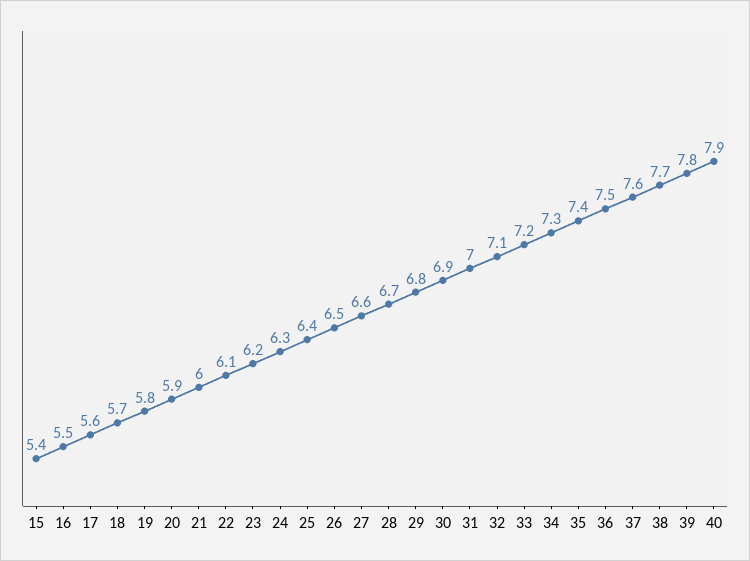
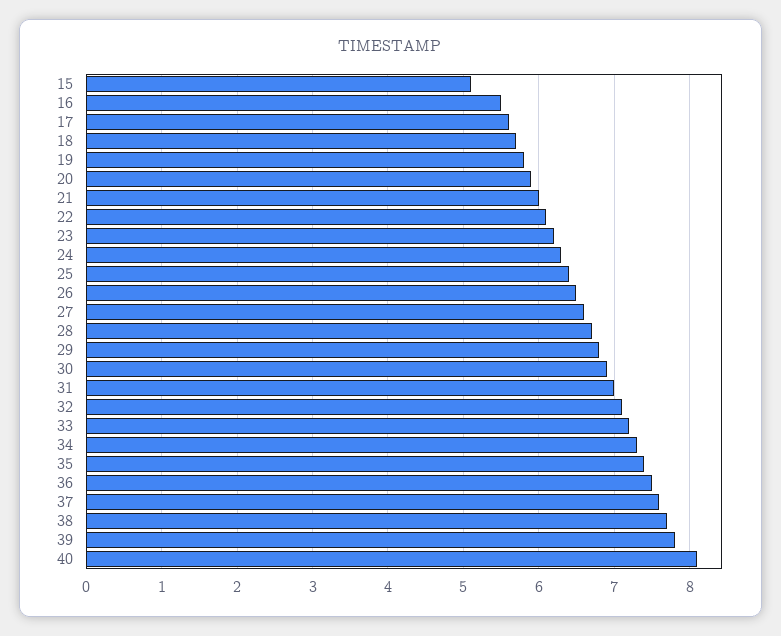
15: 5.4 -> 5.1
40: 7.9 -> 8.1

